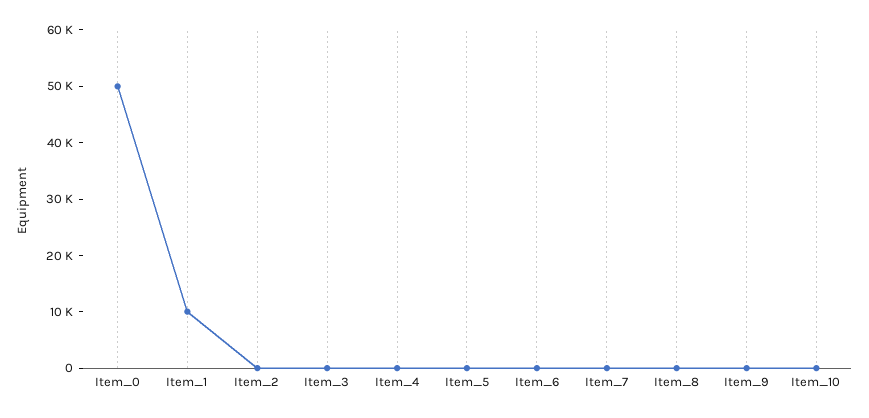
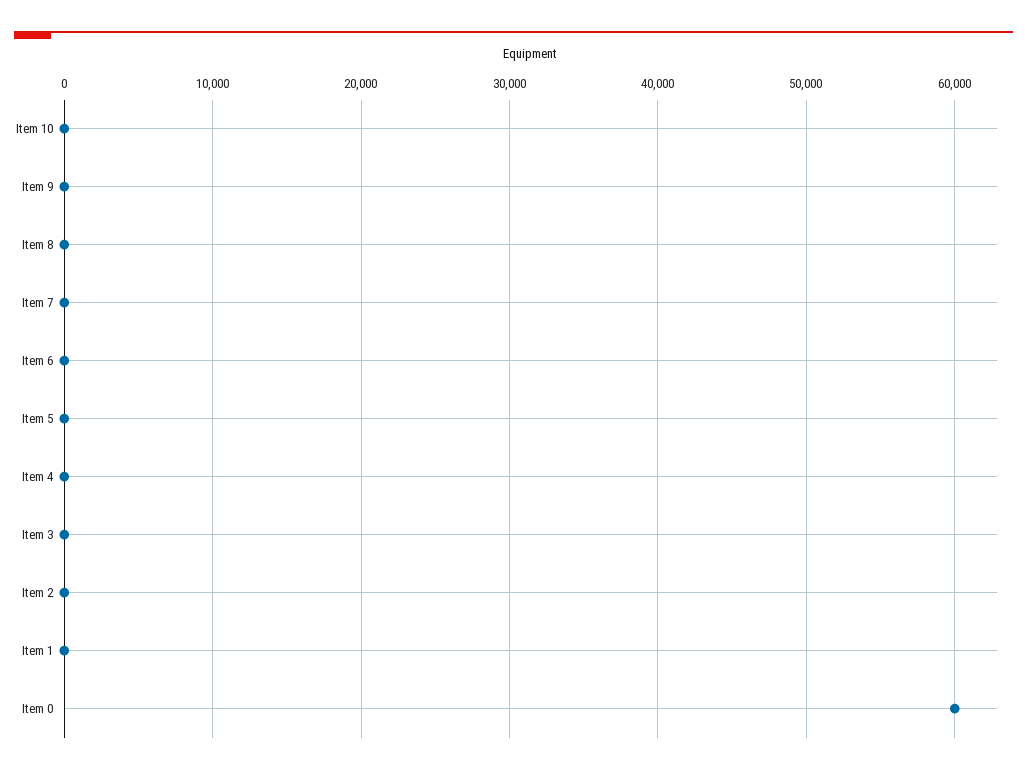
Item_0: 50000 -> 60000
Item_1: 10000 -> 0

